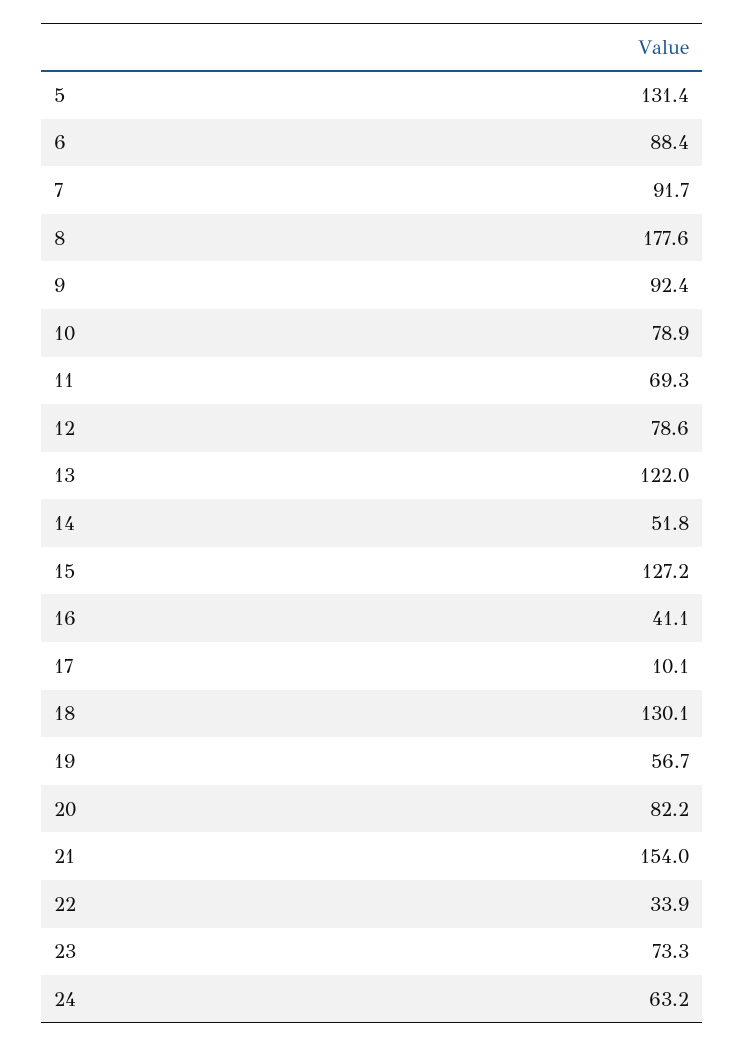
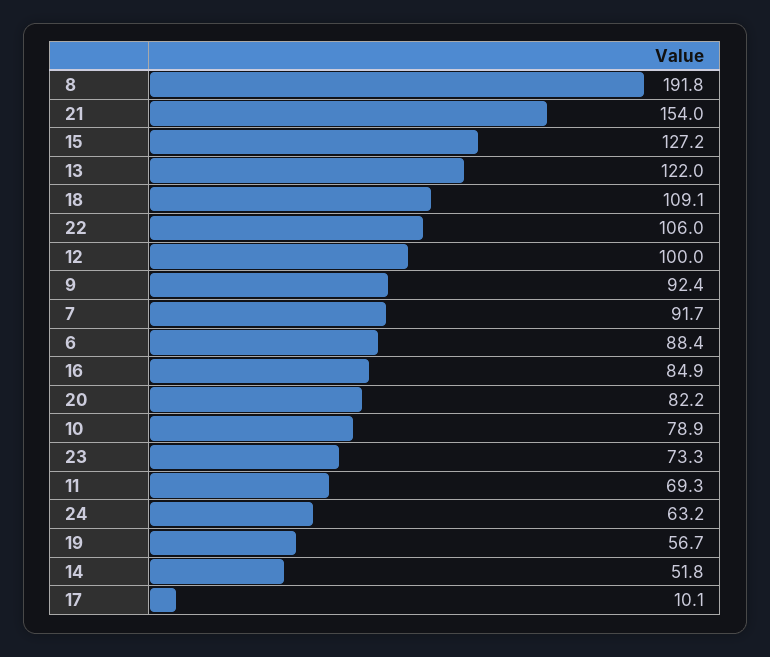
5: 131.4 -> none
8: 177.6 -> 191.8
12: 78.6 -> 100
16: 41.1 -> 84.9
18: 130.1 -> 109.1
22: 33.9 -> 106

